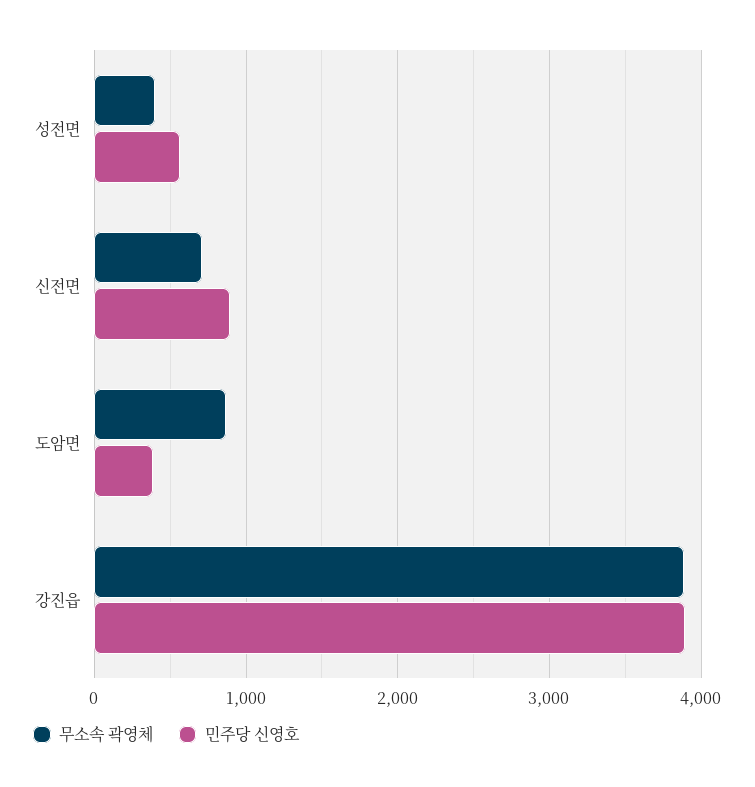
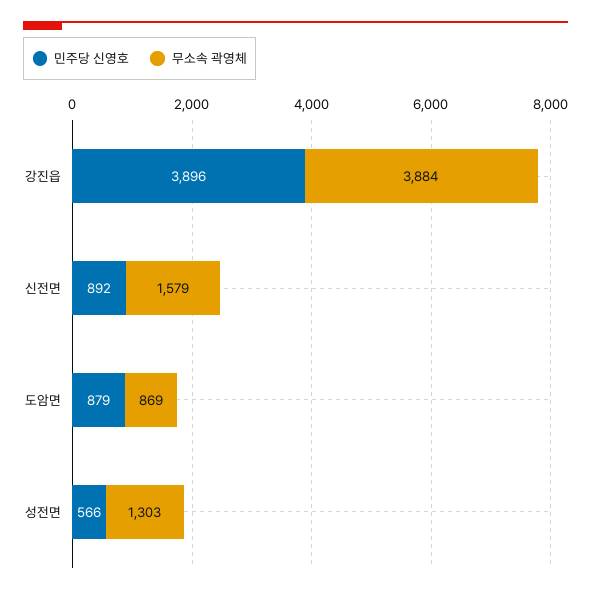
무소속 곽영체, 성전면: 400 -> 1303
무소속 곽영체, 신전면: 700 -> 1579
민주당 신영호, 도암면: 400 -> 879

